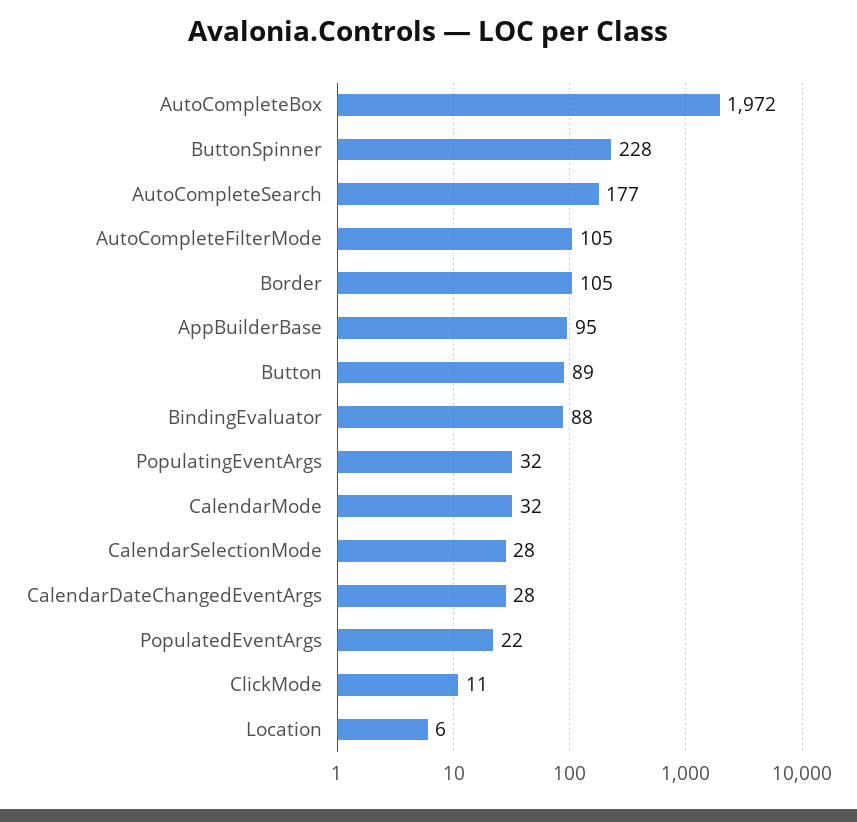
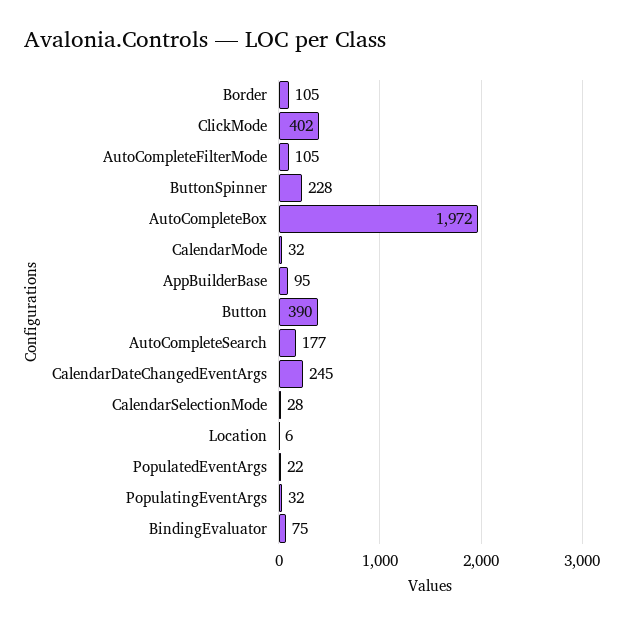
Button: 89 -> 390
BindingEvaluator: 88 -> 75
CalendarDateChangedEventArgs: 28 -> 245
ClickMode: 11 -> 402

